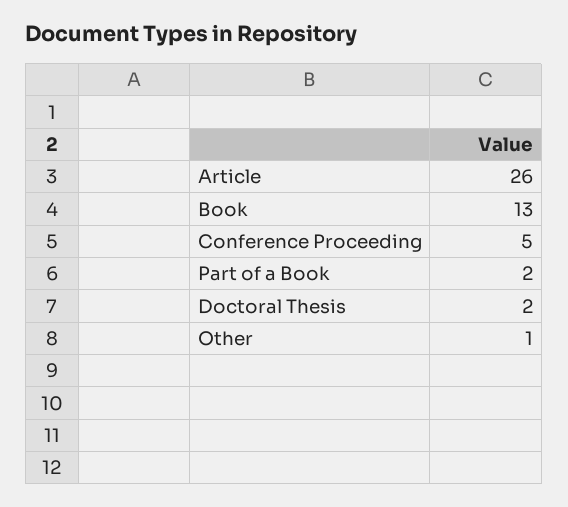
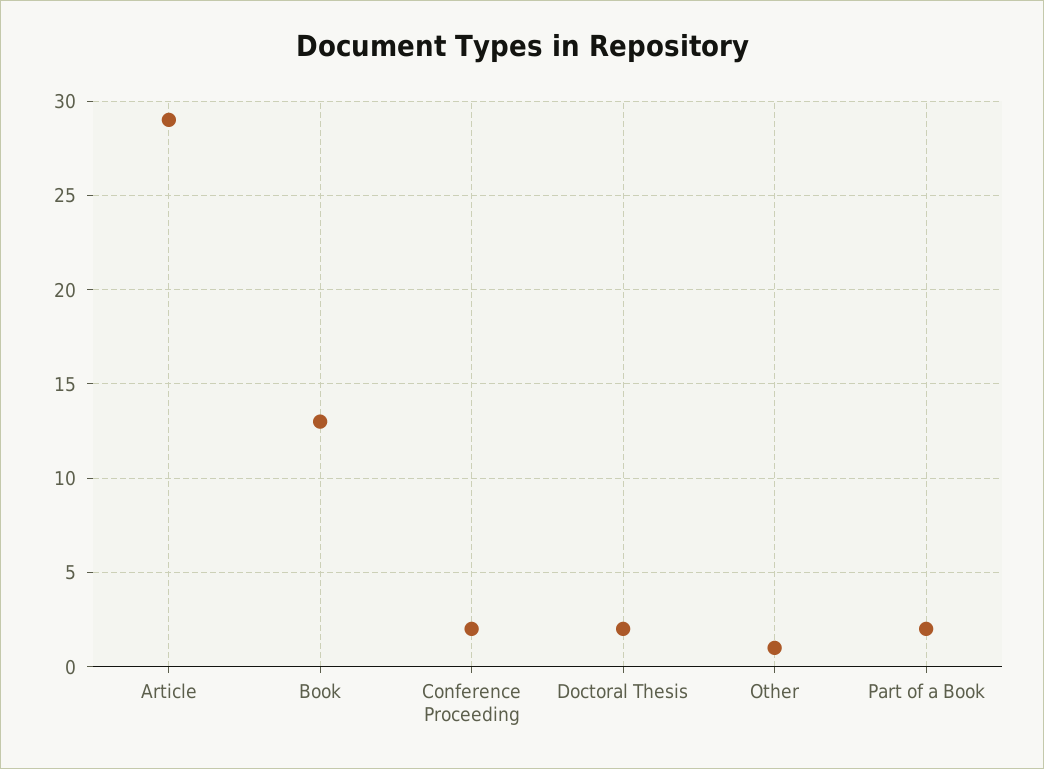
Article: 26 -> 29
Conference Proceeding: 5 -> 2

